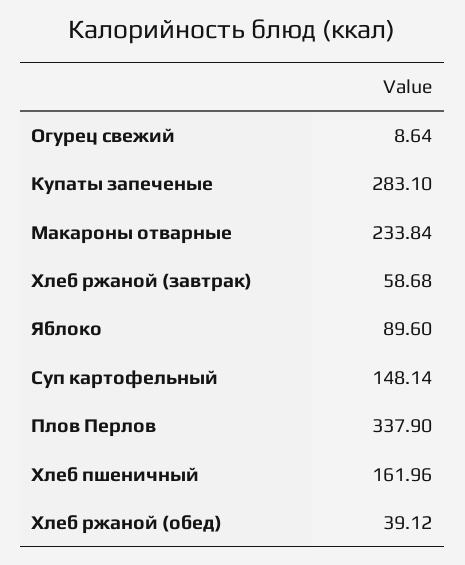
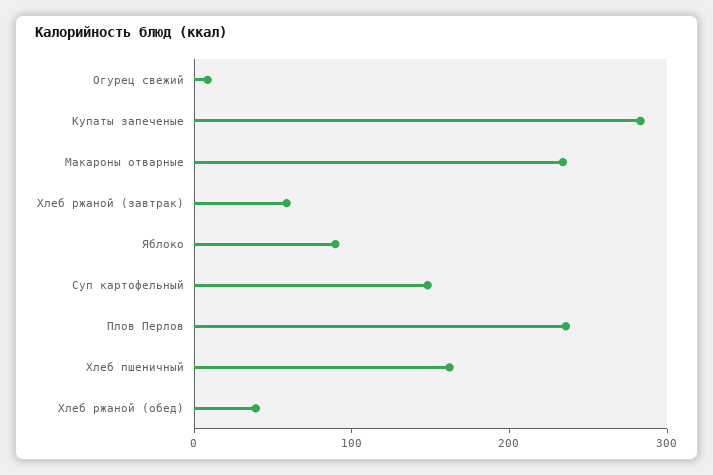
Плов Перлов: 337.9 -> 240

